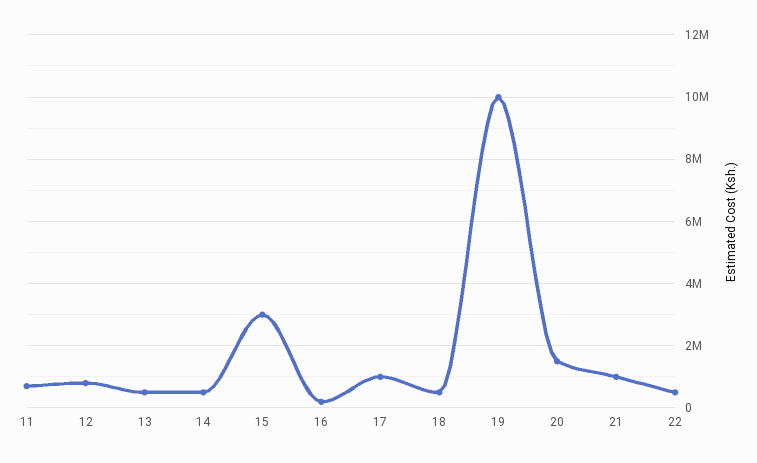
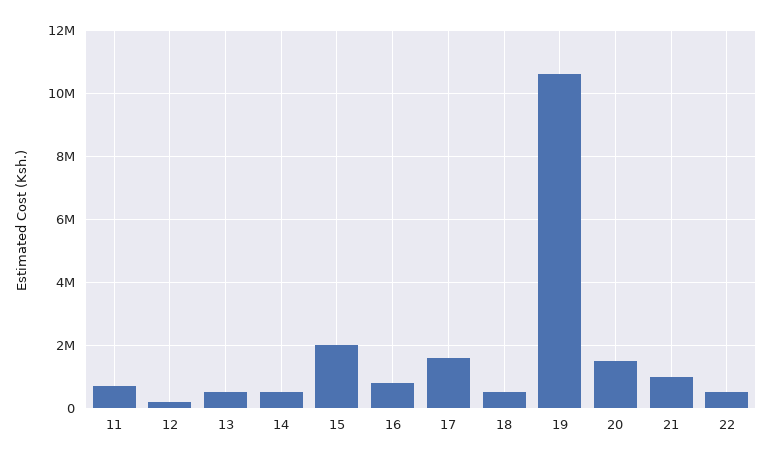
12: 800000 -> 200000
15: 3000000 -> 2000000
16: 200000 -> 800000
17: 1000000 -> 1600000
19: 10000000 -> 10600000

